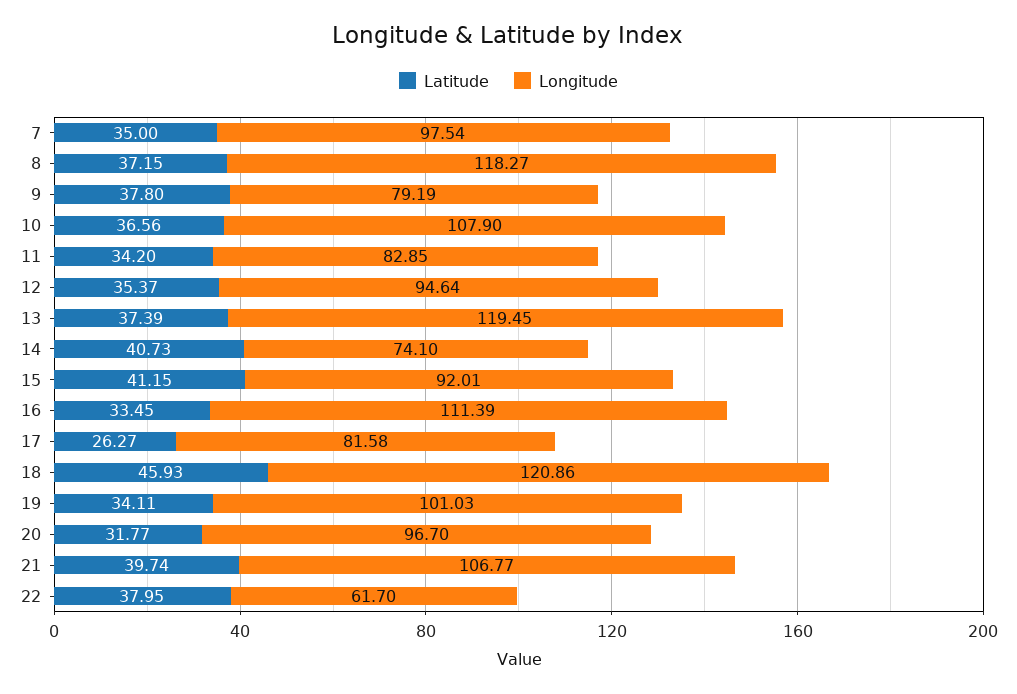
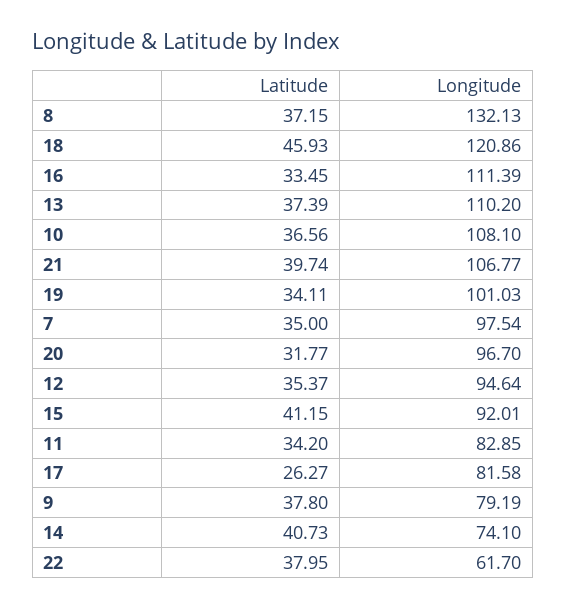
Longitude, 8: 118.27 -> 132.13
Longitude, 10: 107.9 -> 108.1
Longitude, 13: 119.45 -> 110.2

